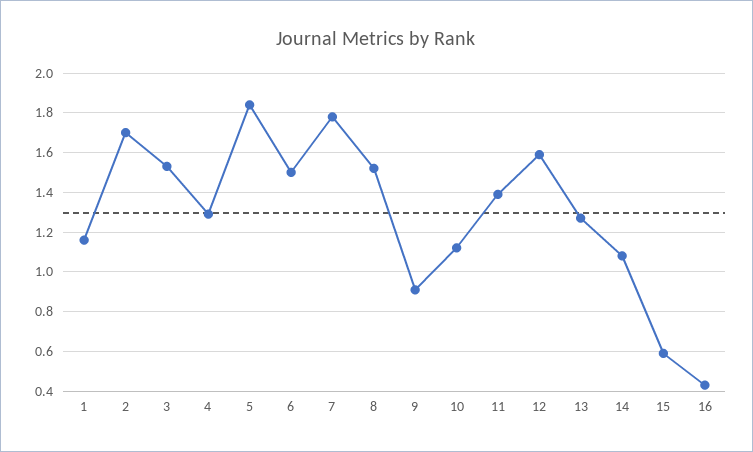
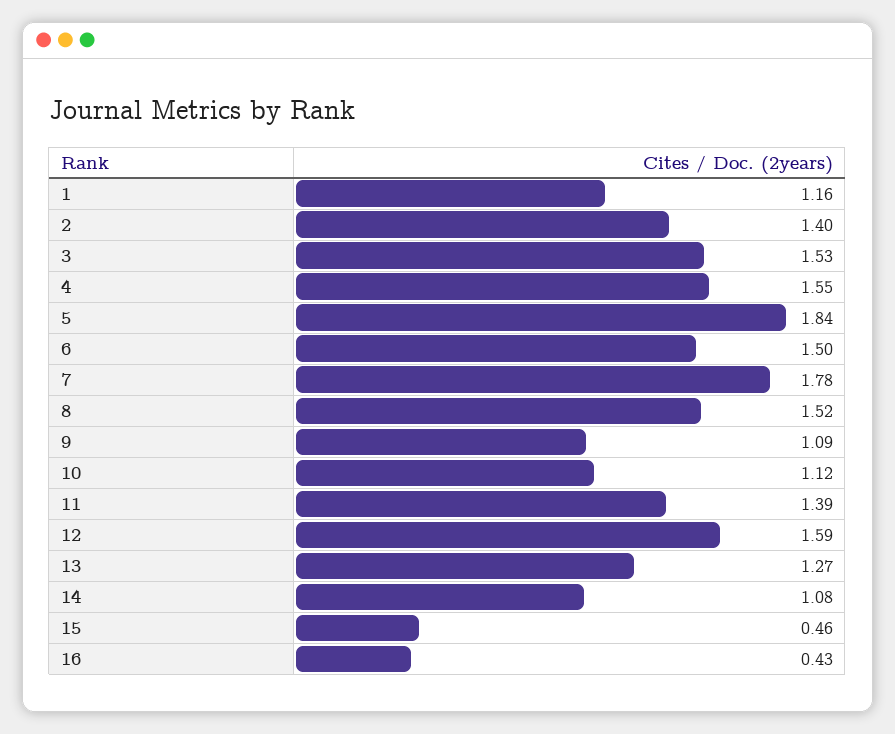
2: 1.7 -> 1.4
4: 1.3 -> 1.55
9: 0.9 -> 1.09
15: 0.6 -> 0.46

